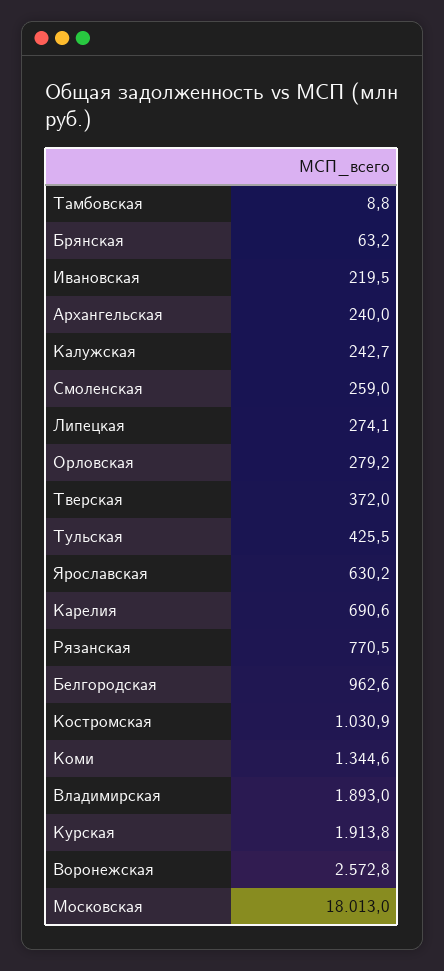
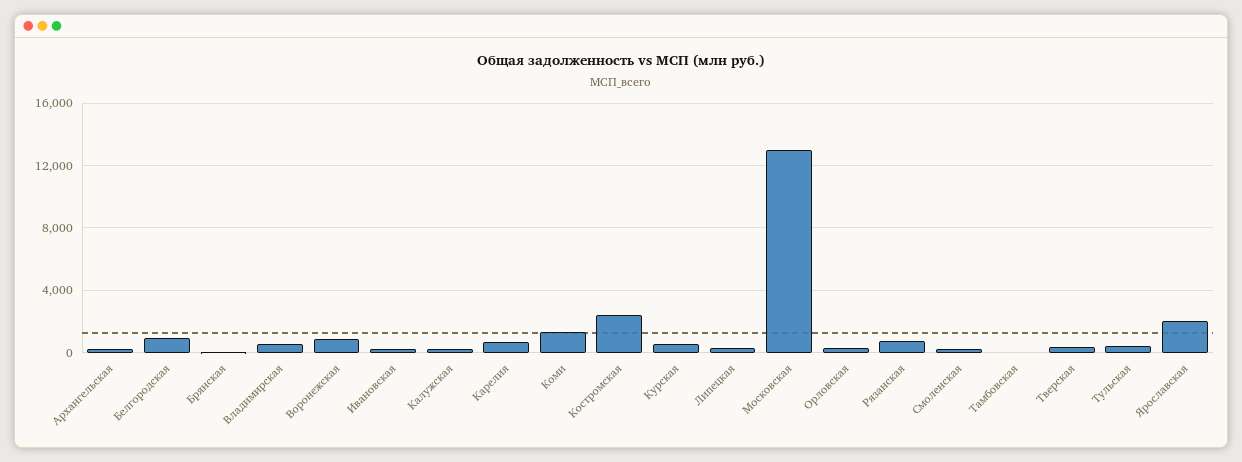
Ярославская: 630.2 -> 2000
Костромская: 1030.9 -> 2500
Владимирская: 1893 -> 500
Курская: 1913.8 -> 500
Воронежская: 2572.8 -> 1000
Московская: 18013 -> 13000

